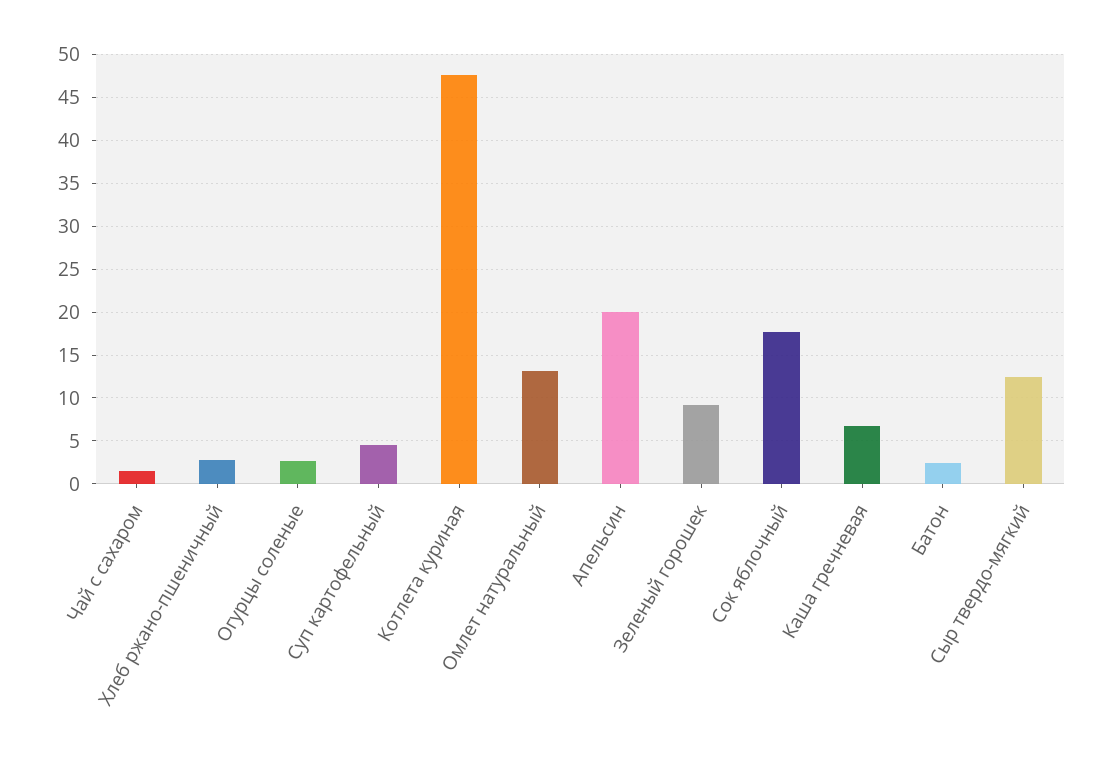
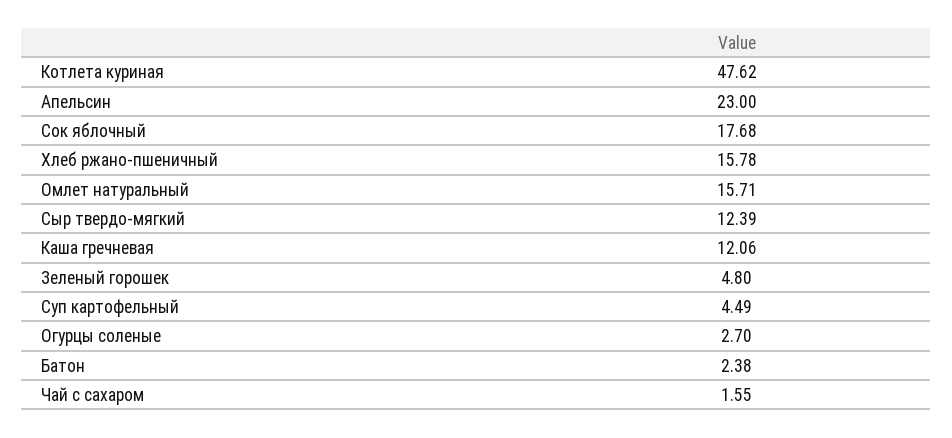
Хлеб ржано-пшеничный: 3 -> 15.78
Омлет натуральный: 13 -> 15.71
Апельсин: 20 -> 23
Зеленый горошек: 9 -> 4.8
Каша гречневая: 7 -> 12.06

